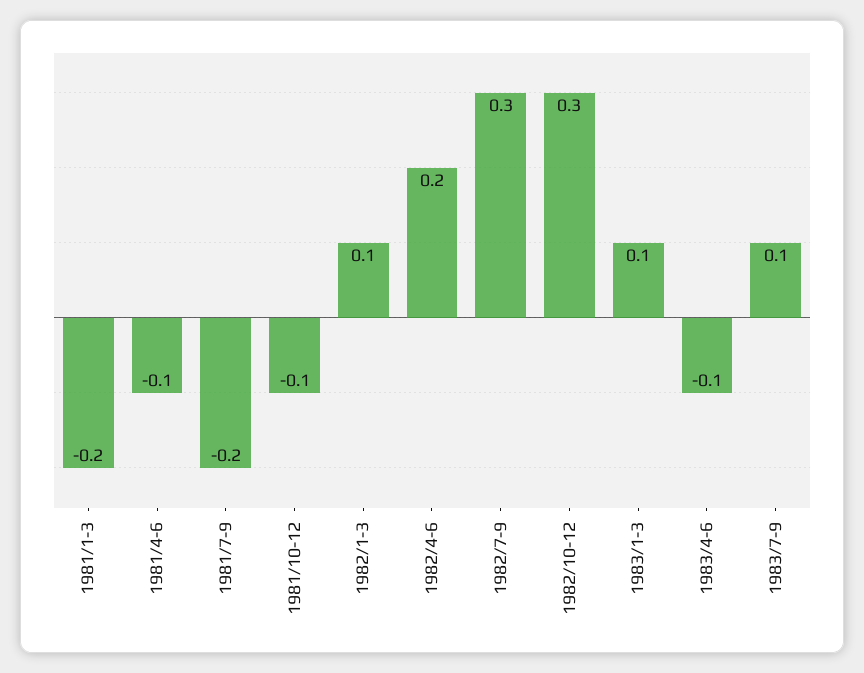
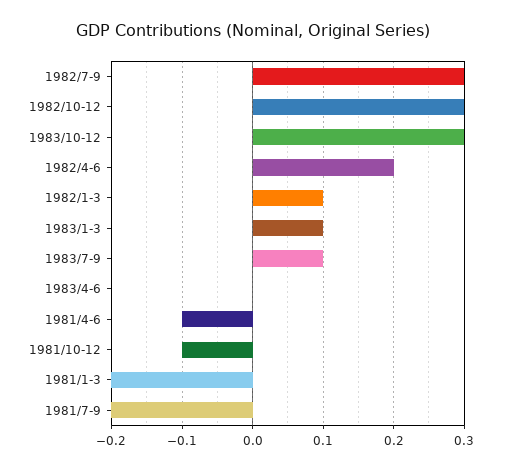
1983/4-6: -0.1 -> 0
1983/10-12: none -> 0.3

